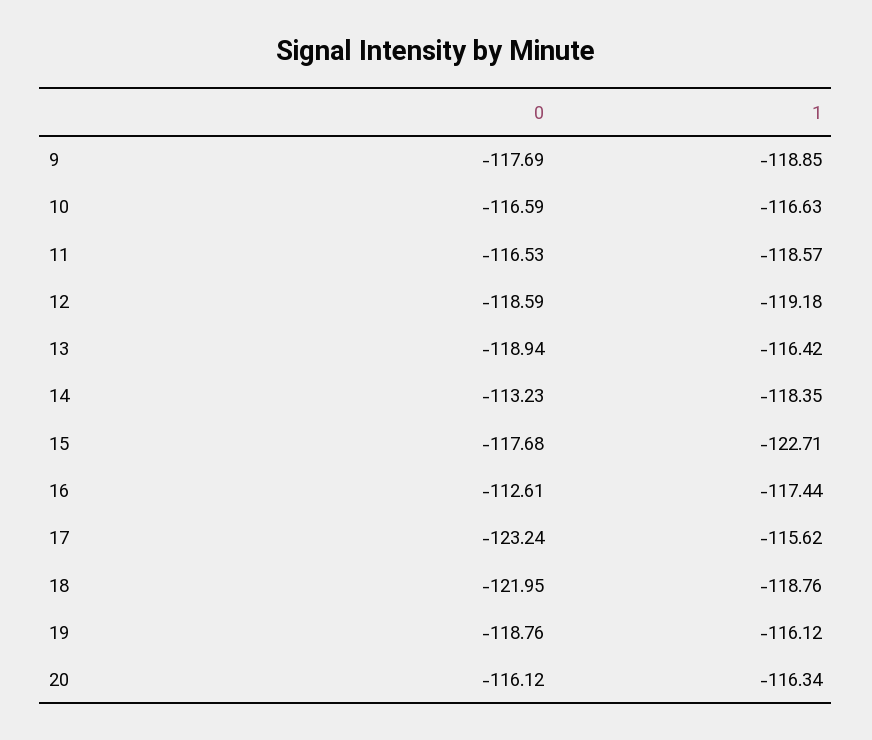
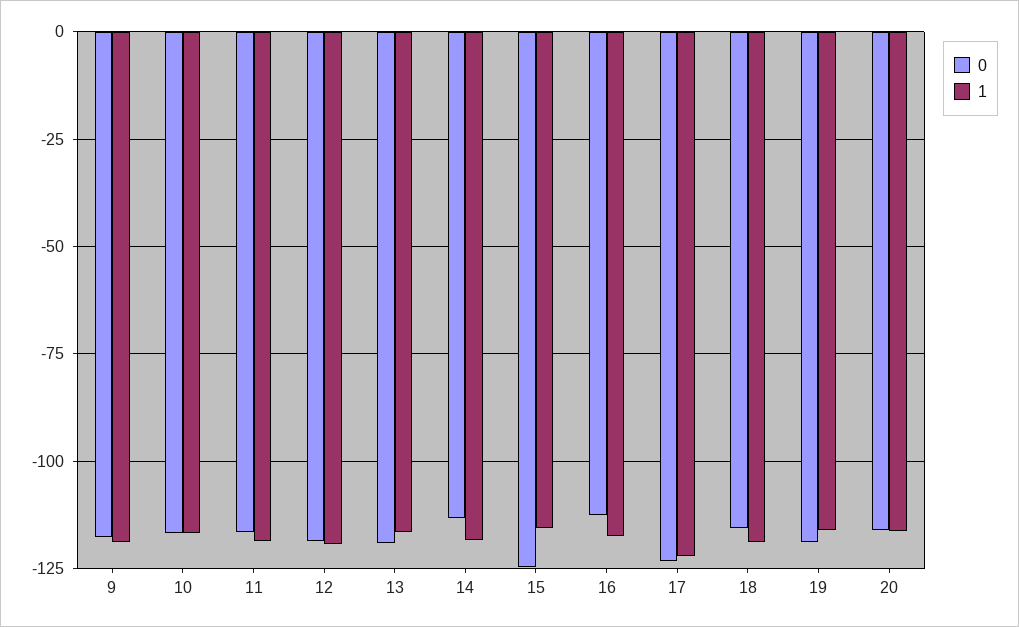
0, 15: -117.68 -> -125
1, 15: -122.71 -> -115
1, 17: -115.62 -> -122.5
0, 18: -121.95 -> -115

